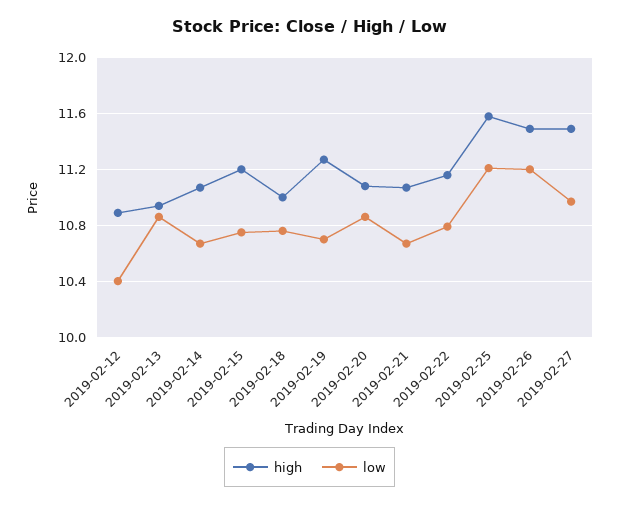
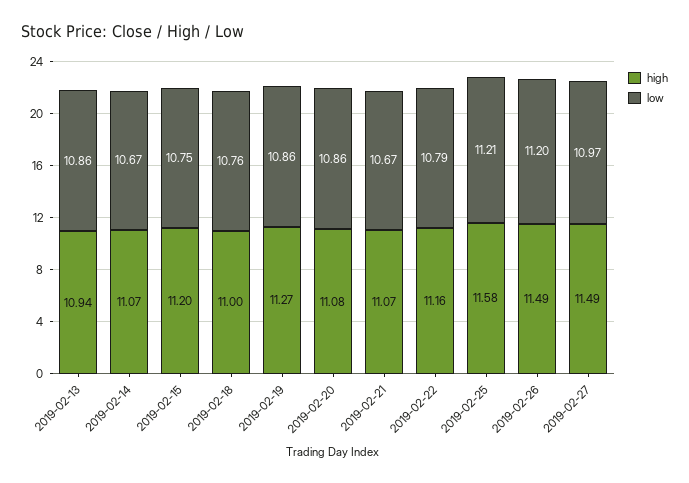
high, 2019-02-12: 10.9 -> none
low, 2019-02-12: 10.4 -> none
low, 2019-02-19: 10.7 -> 10.86

